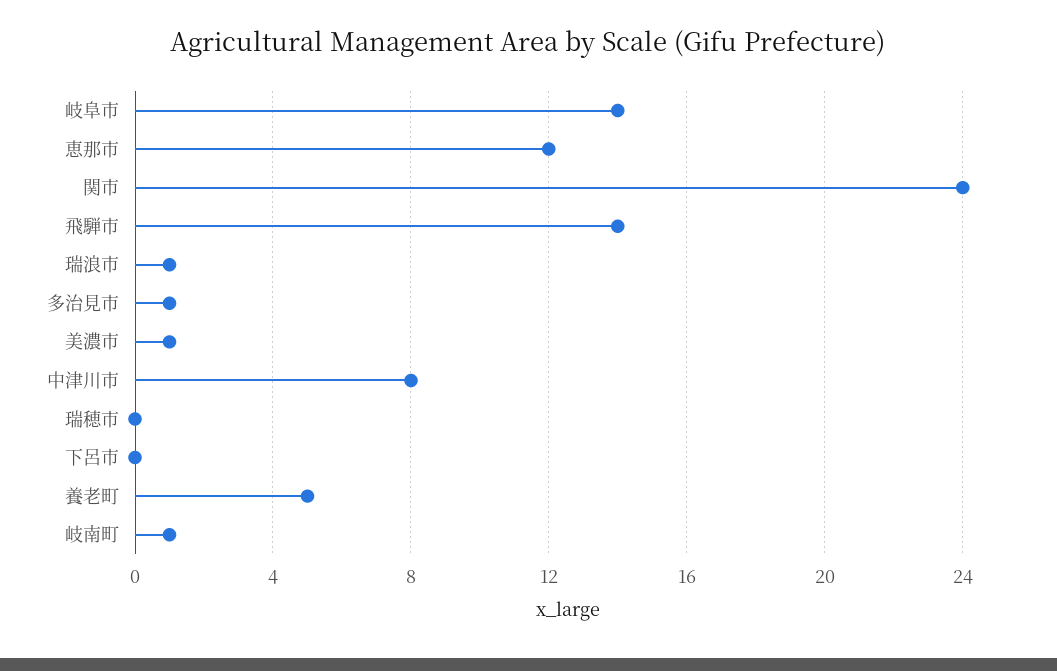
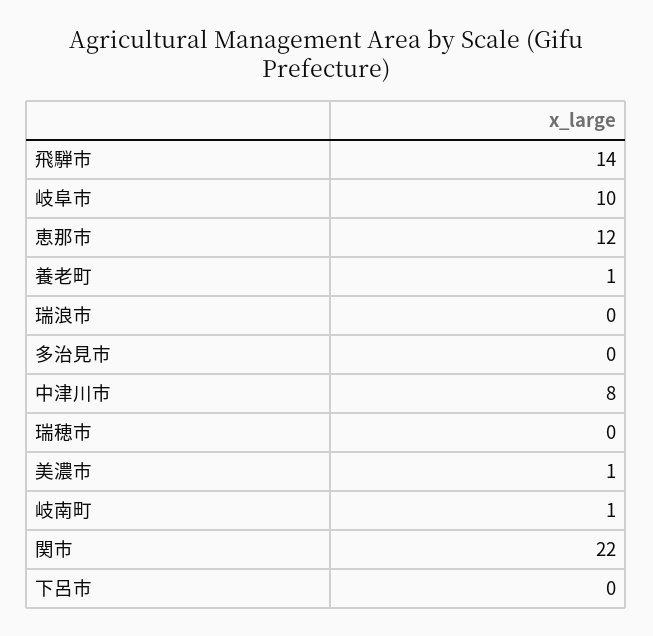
岐阜市: 14 -> 10
関市: 24 -> 22
瑞浪市: 1 -> 0
多治見市: 1 -> 0
養老町: 5 -> 1

